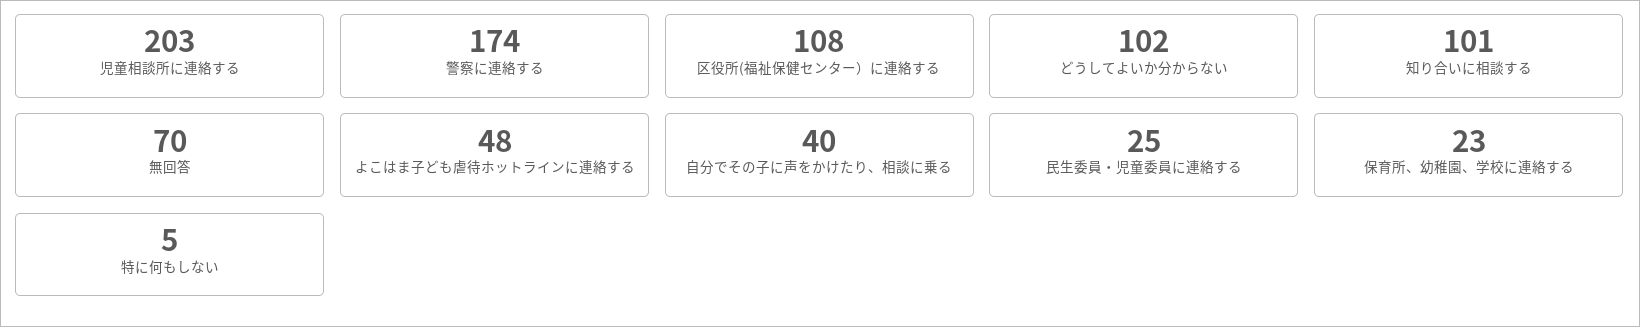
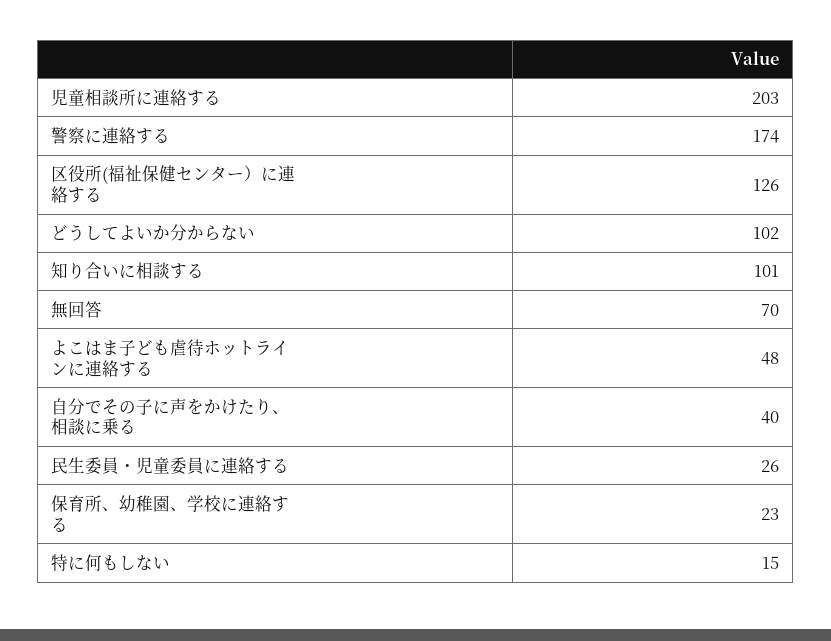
区役所(福祉保健センター）に連絡する: 108 -> 126
民生委員・児童委員に連絡する: 25 -> 26
特に何もしない: 5 -> 15

